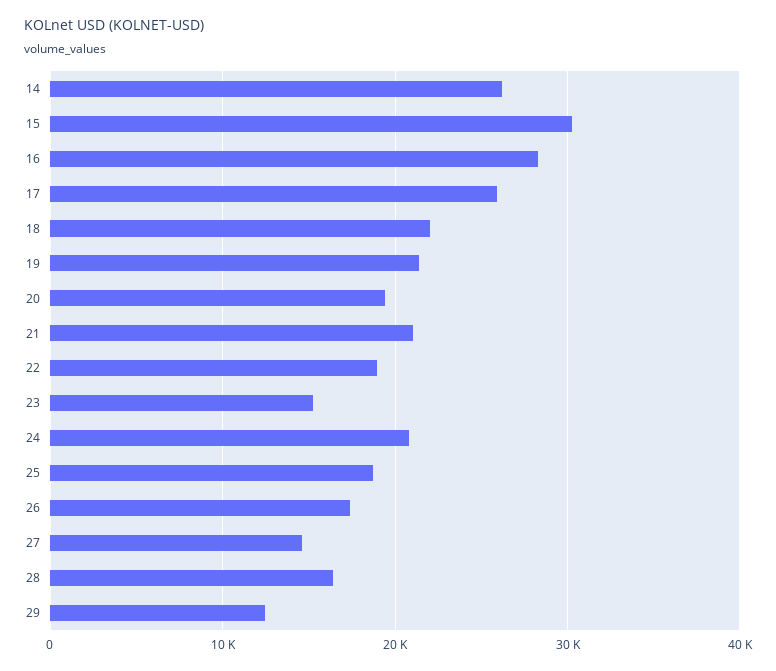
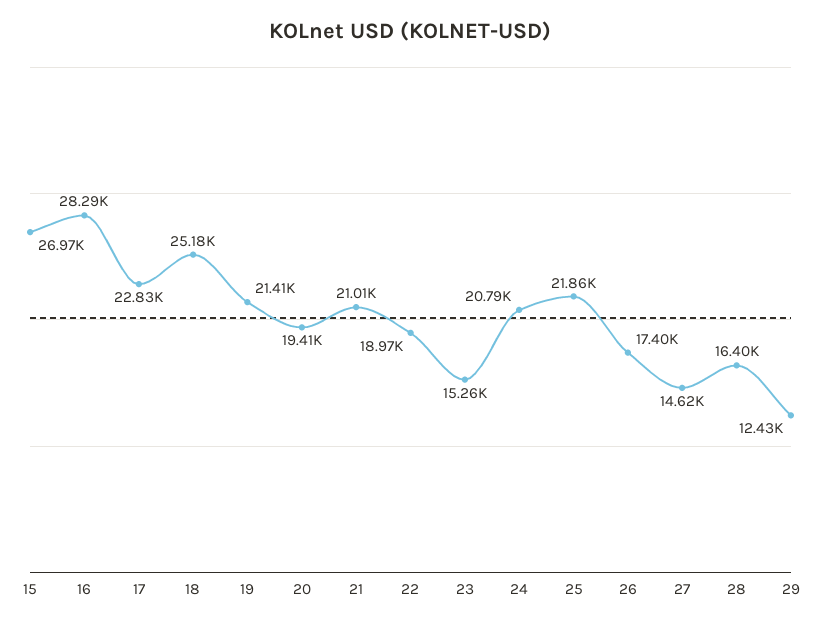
14: 26000 -> none
15: 30000 -> 26970
17: 26000 -> 22830
18: 22000 -> 25180
25: 19000 -> 21860

